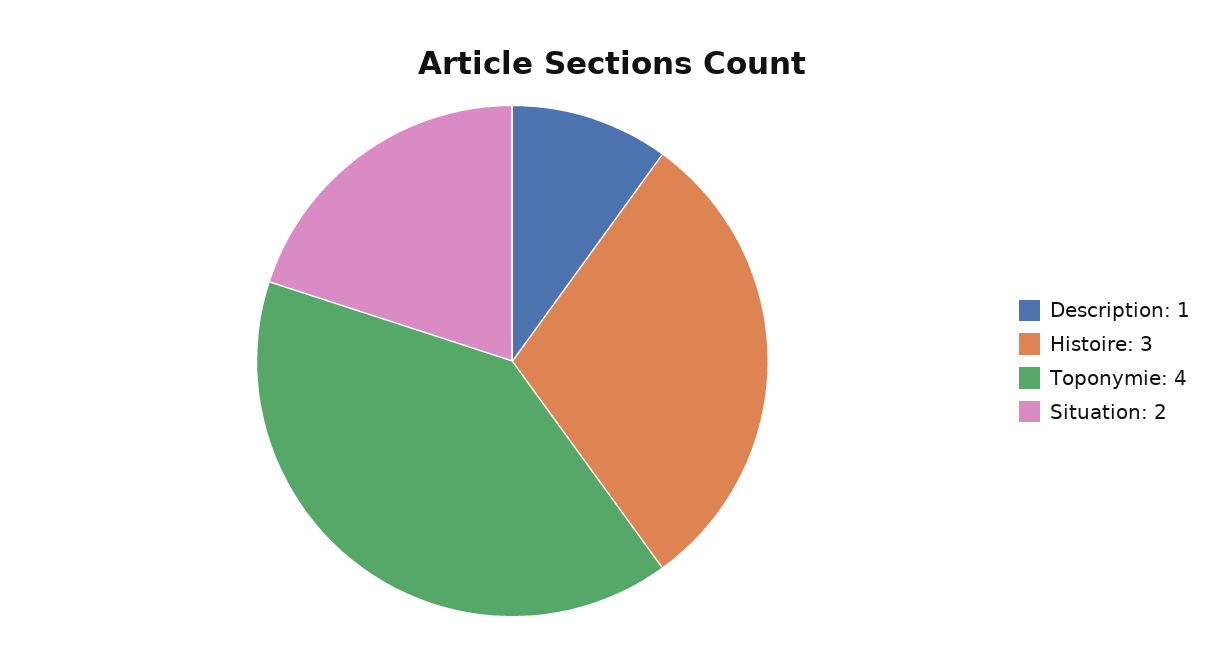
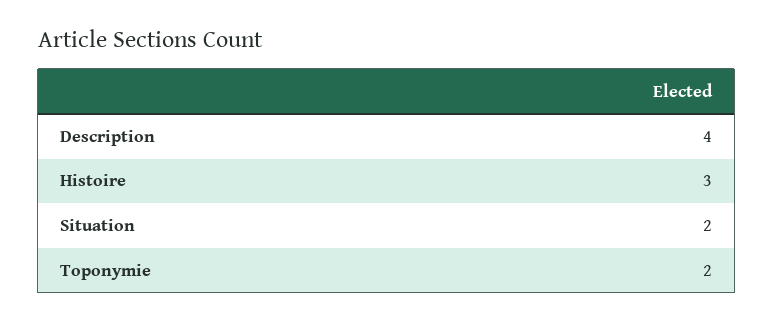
Description: 1 -> 4
Toponymie: 4 -> 2

